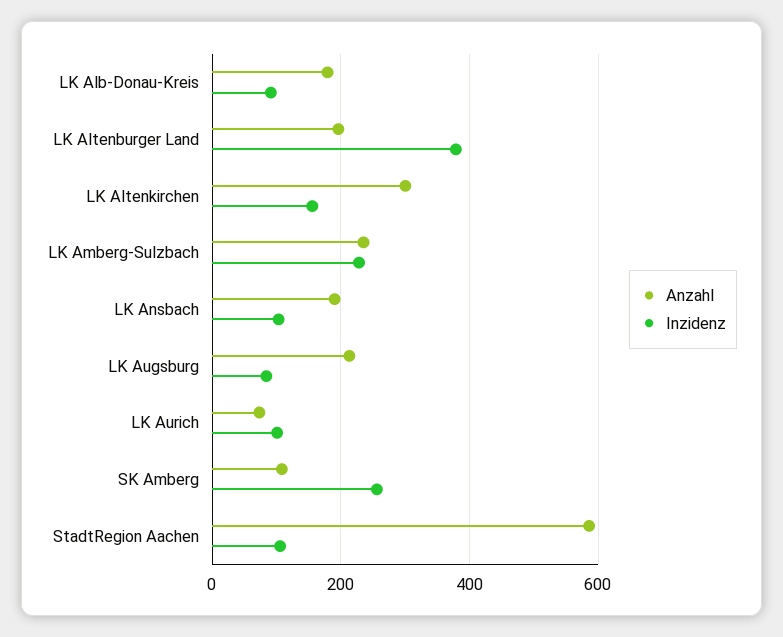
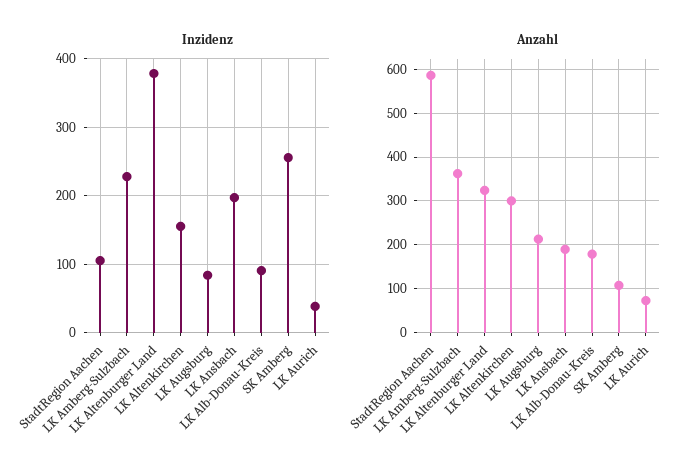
Anzahl, LK Altenburger Land: 200 -> 320
Anzahl, LK Amberg-Sulzbach: 240 -> 360
Inzidenz, LK Ansbach: 100 -> 200
Inzidenz, LK Aurich: 100 -> 40

